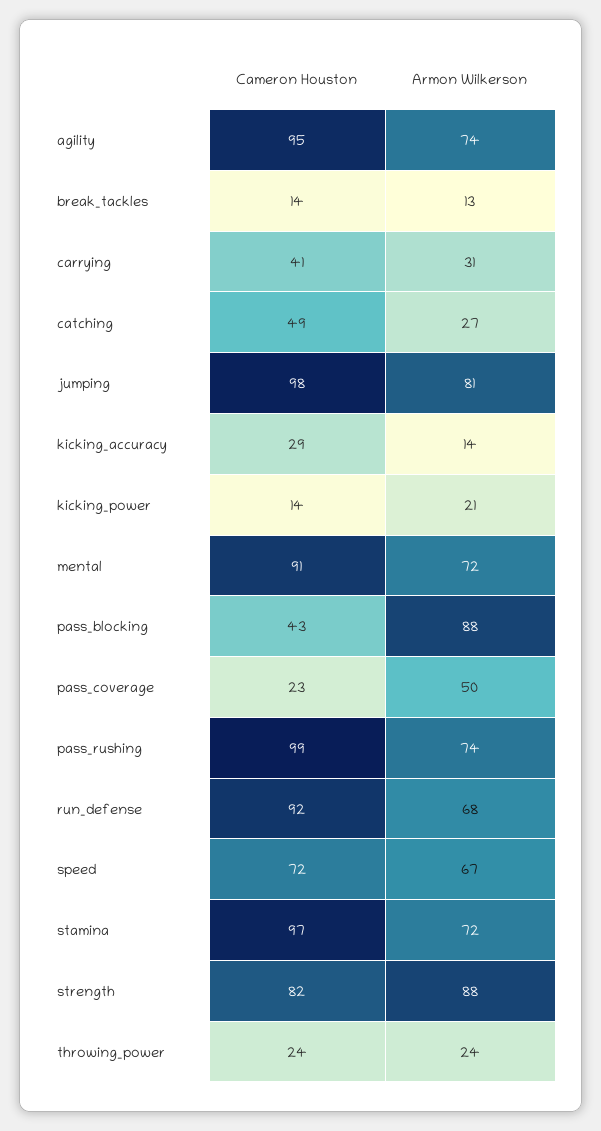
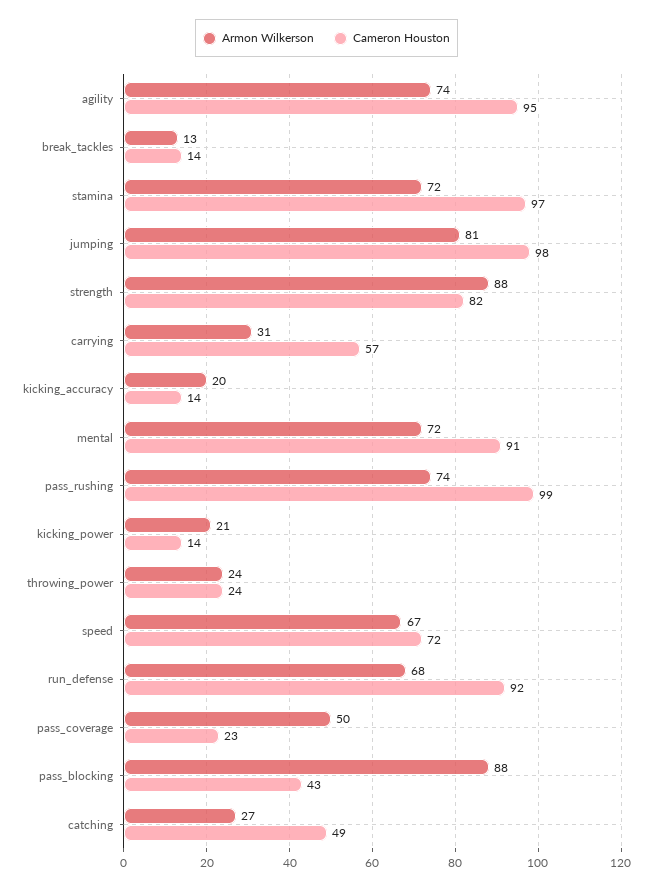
Cameron Houston, carrying: 41 -> 57
Cameron Houston, kicking_accuracy: 29 -> 14
Armon Wilkerson, kicking_accuracy: 14 -> 20

